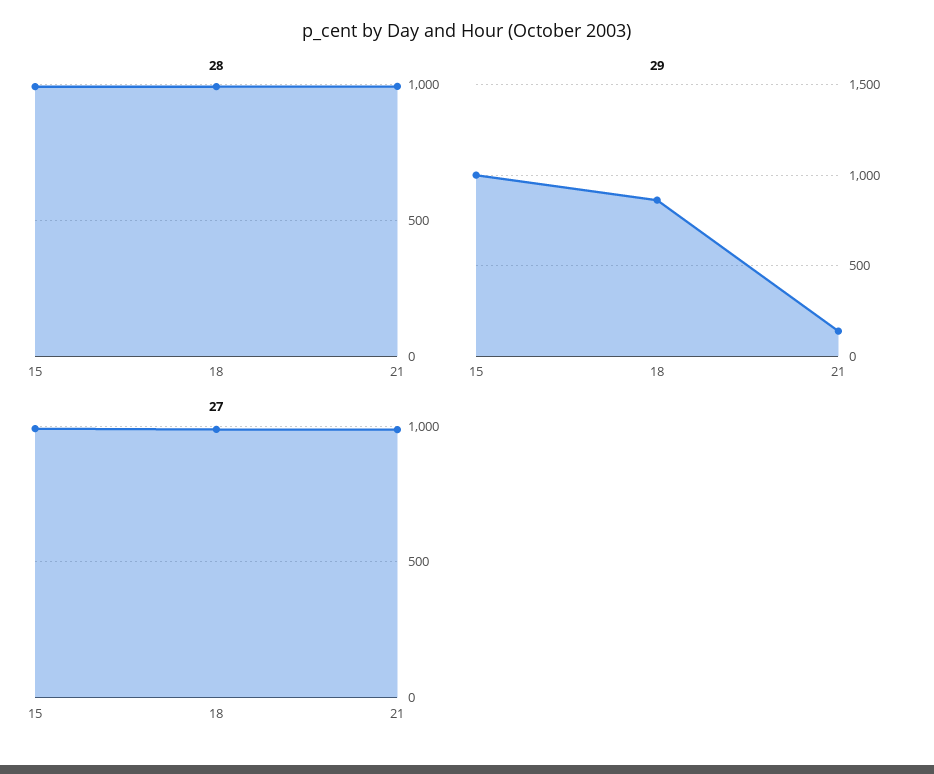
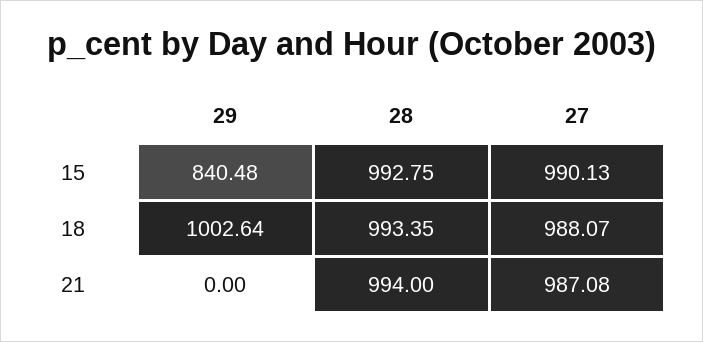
29, 15: 1000 -> 840.48
29, 18: 850 -> 1002.64
29, 21: 150 -> 0

